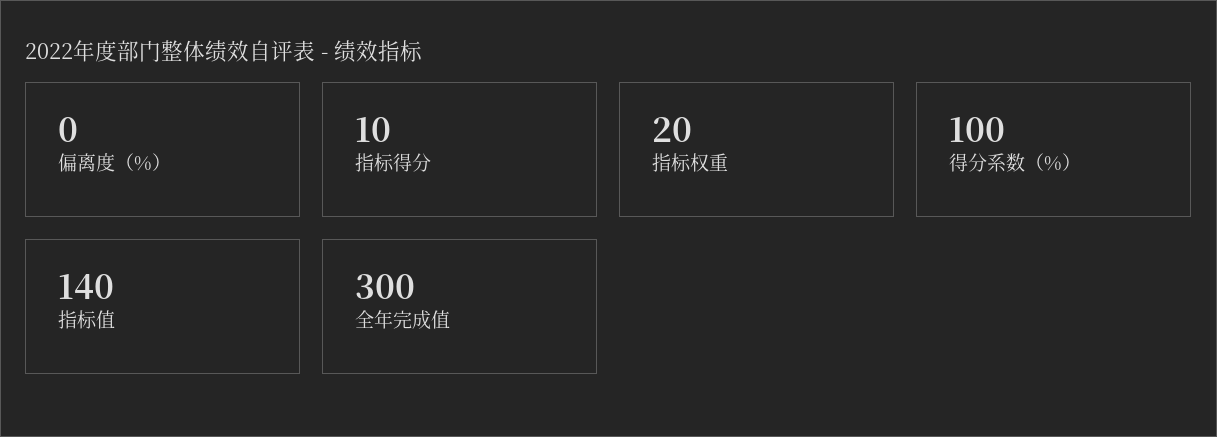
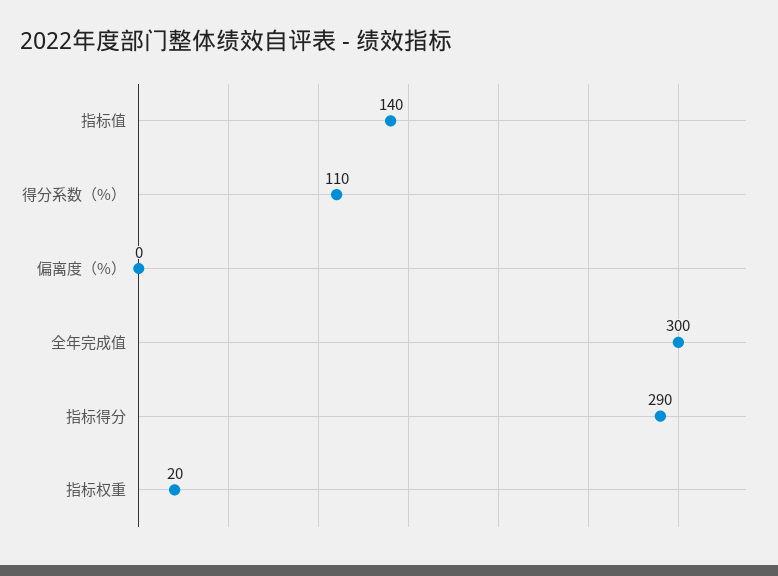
指标得分: 10 -> 290
得分系数（%）: 100 -> 110

